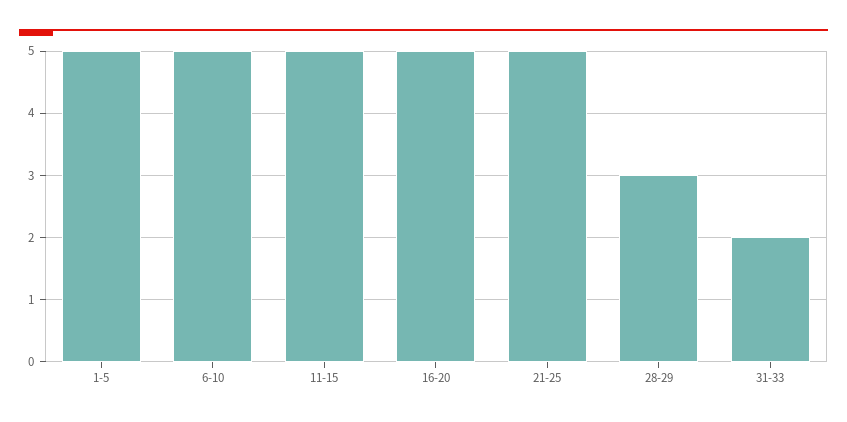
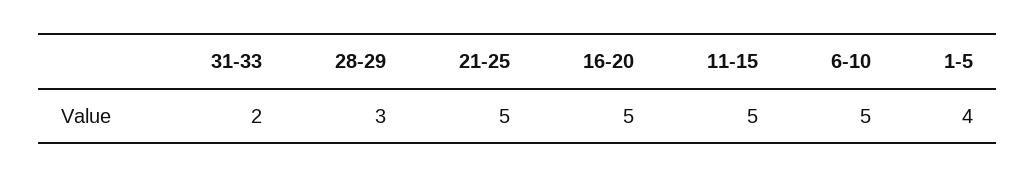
1-5: 5 -> 4

